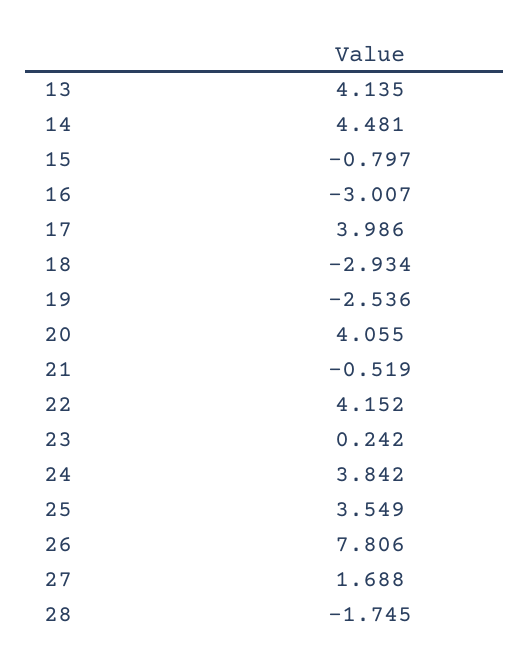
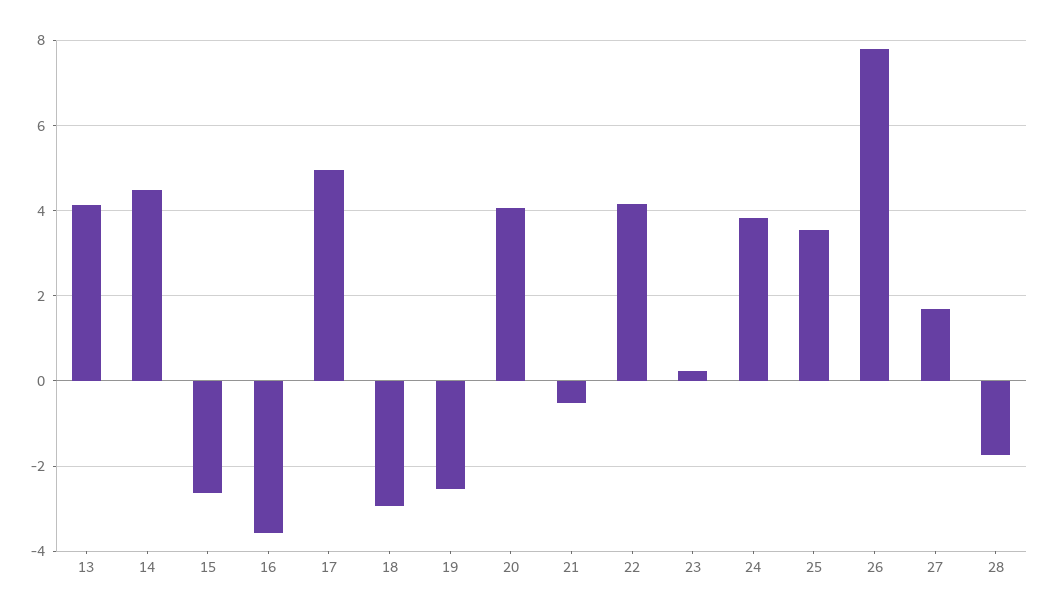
15: -0.797 -> -2.6
16: -3.007 -> -3.6
17: 3.986 -> 5

